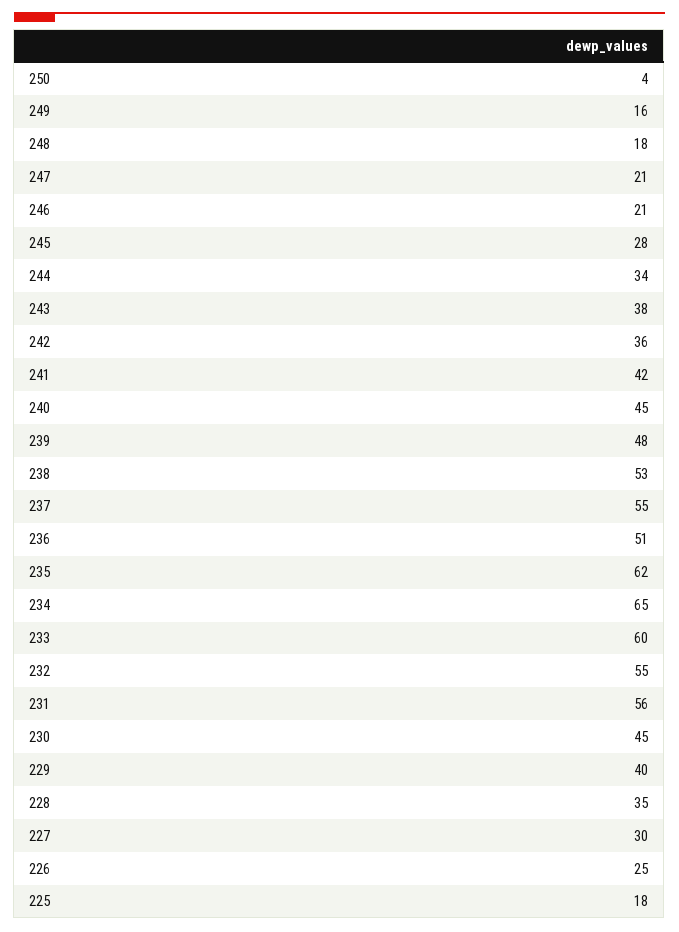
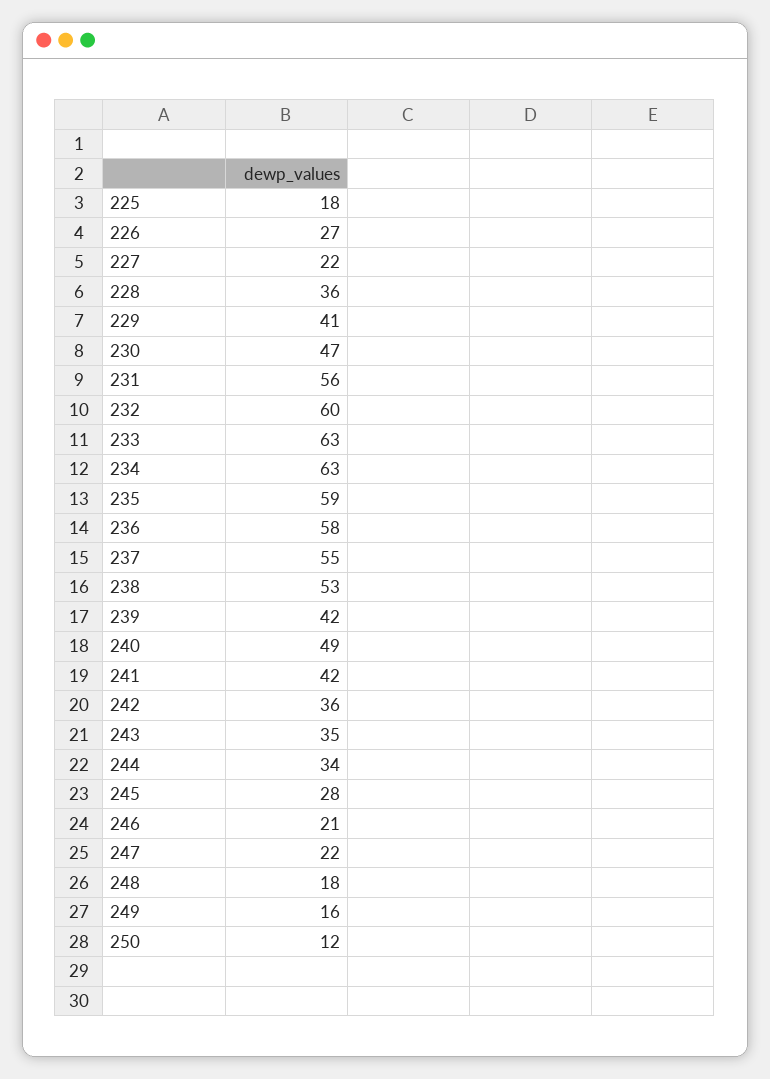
250: 4 -> 12
247: 21 -> 22
243: 38 -> 35
240: 45 -> 49
239: 48 -> 42
236: 51 -> 58
235: 62 -> 59
234: 65 -> 63
233: 60 -> 63
232: 55 -> 60
230: 45 -> 47
229: 40 -> 41
228: 35 -> 36
227: 30 -> 22
226: 25 -> 27

